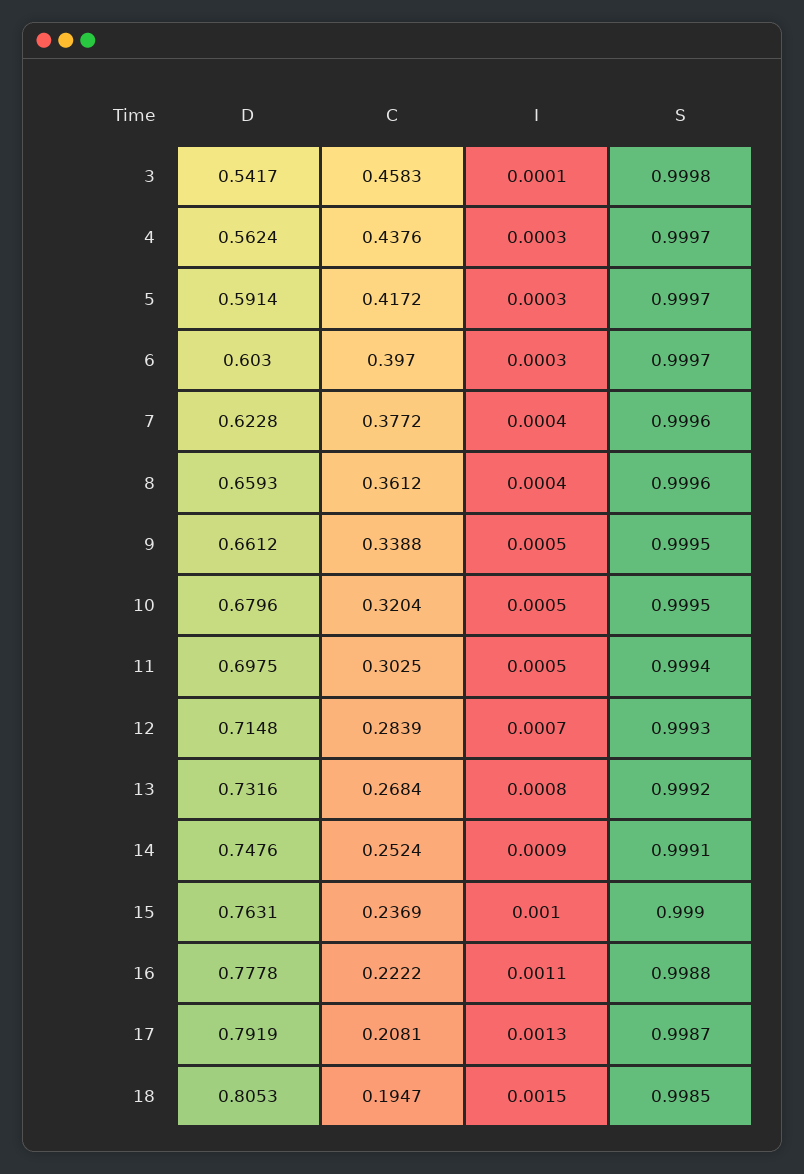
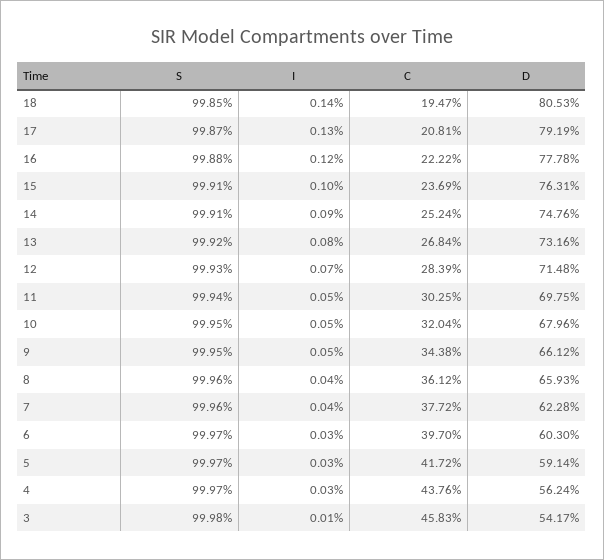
C, 9: 0.3388 -> 0.3438
S, 15: 0.999 -> 0.9991
I, 16: 0.0011 -> 0.0012
I, 18: 0.0015 -> 0.0014

